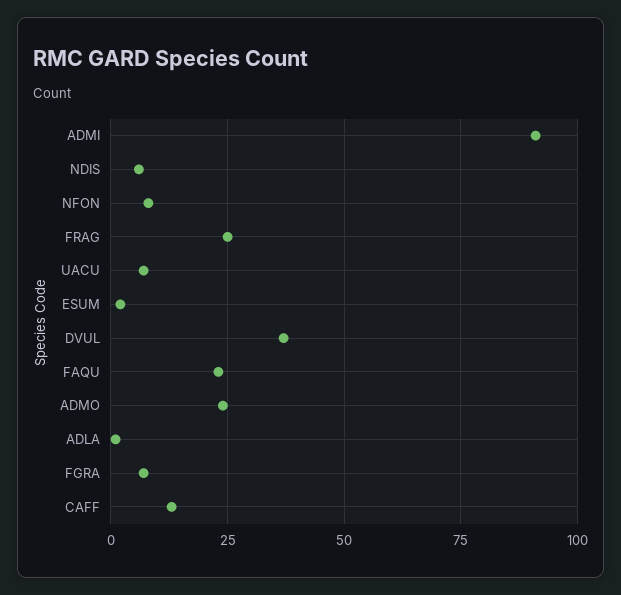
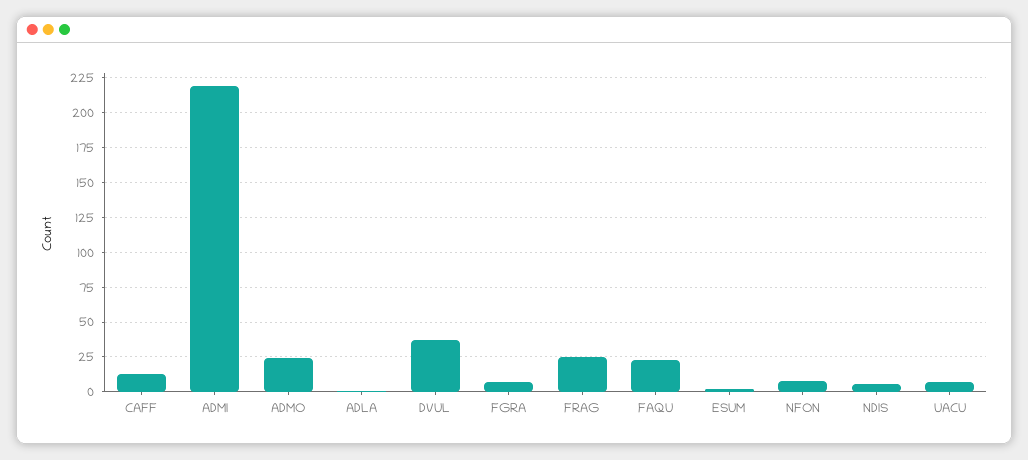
ADMI: 90 -> 220

